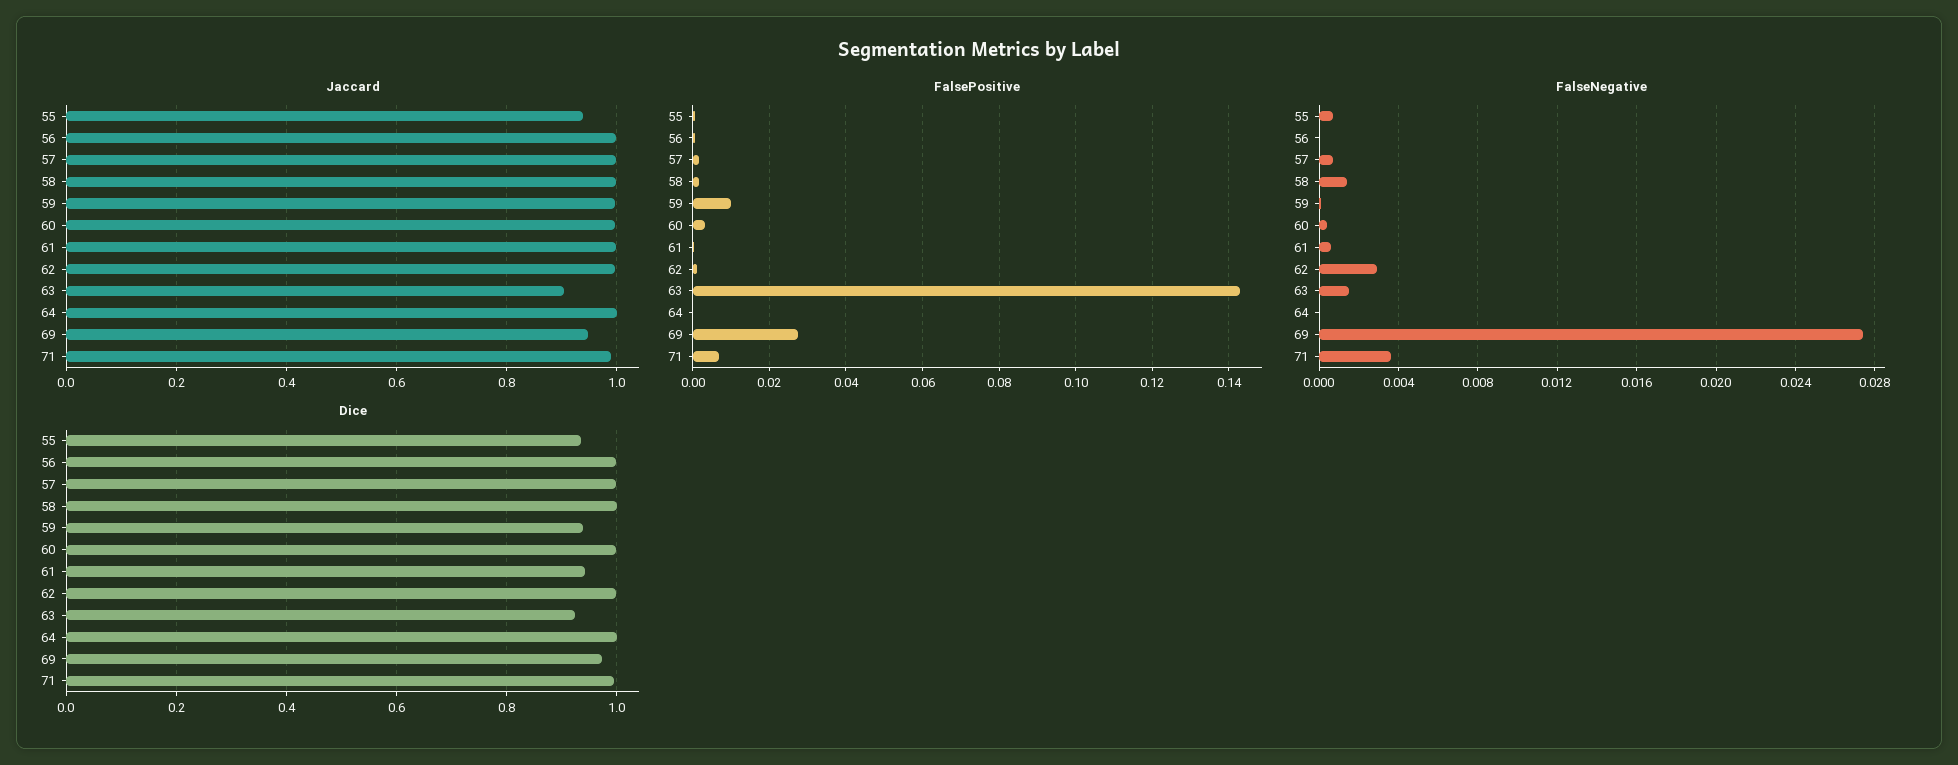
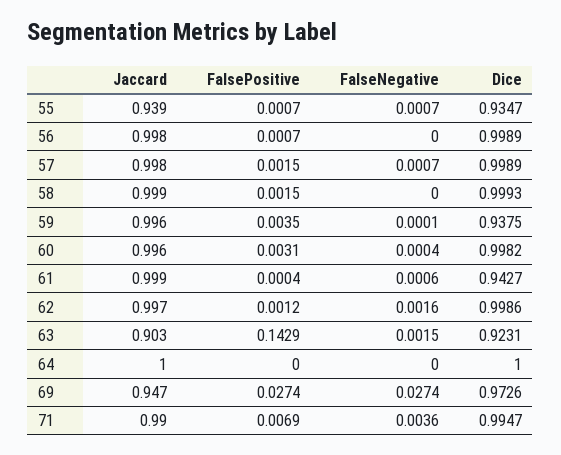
FalsePositive, 59: 0.01 -> 0.0035
FalseNegative, 58: 0.0015 -> 0
FalseNegative, 62: 0.003 -> 0.0016

